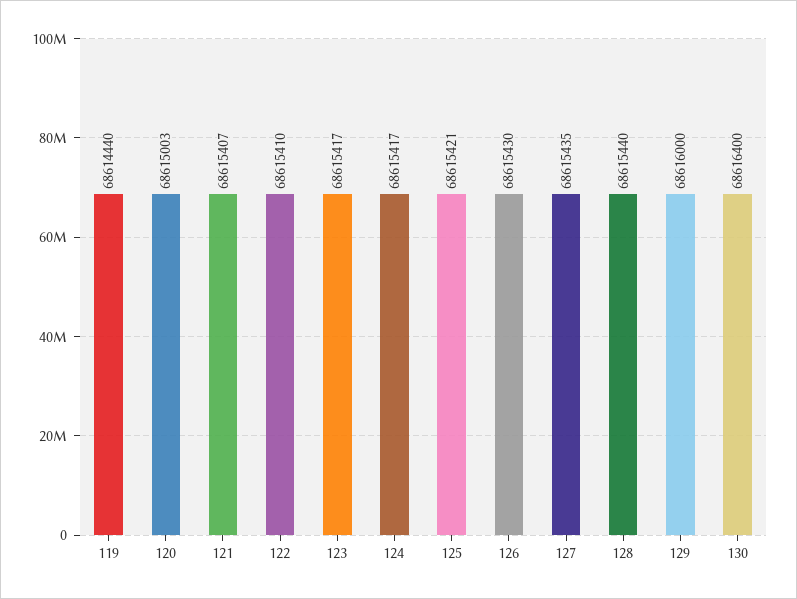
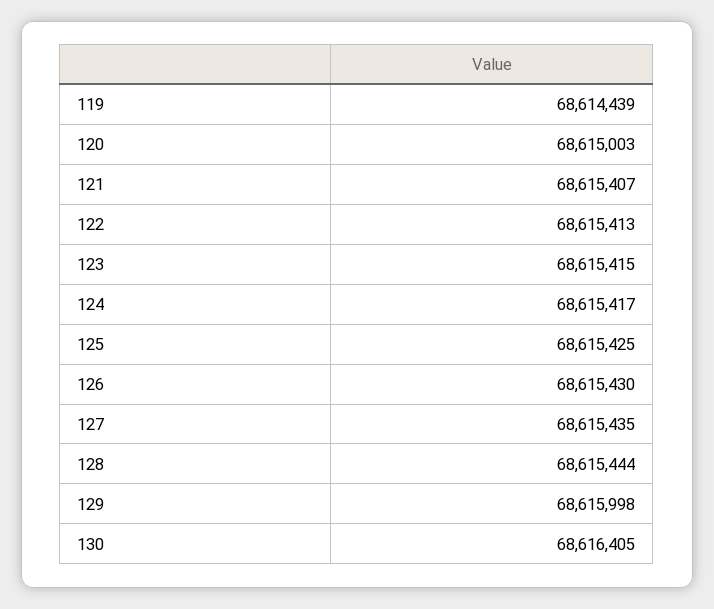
119: 68614440 -> 68614439
122: 68615410 -> 68615413
123: 68615417 -> 68615415
125: 68615421 -> 68615425
128: 68615440 -> 68615444
129: 68616000 -> 68615998
130: 68616400 -> 68616405

